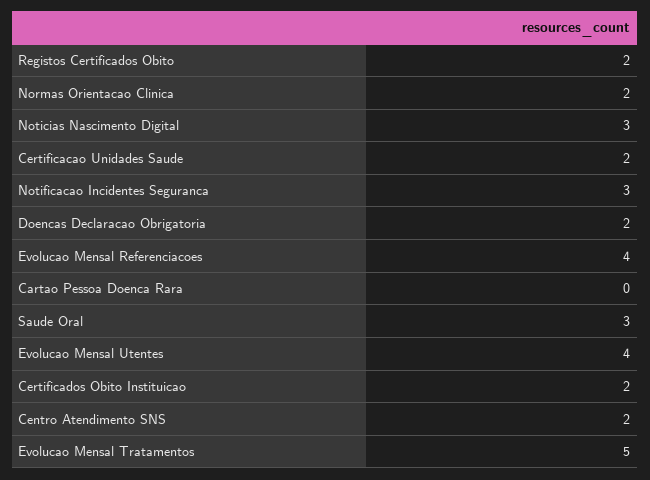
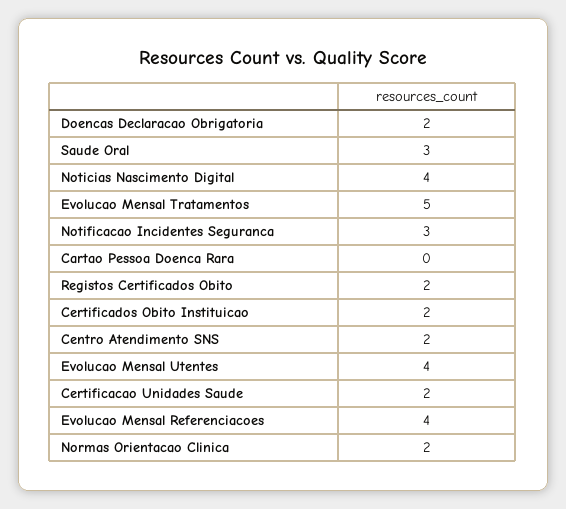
Noticias Nascimento Digital: 3 -> 4

